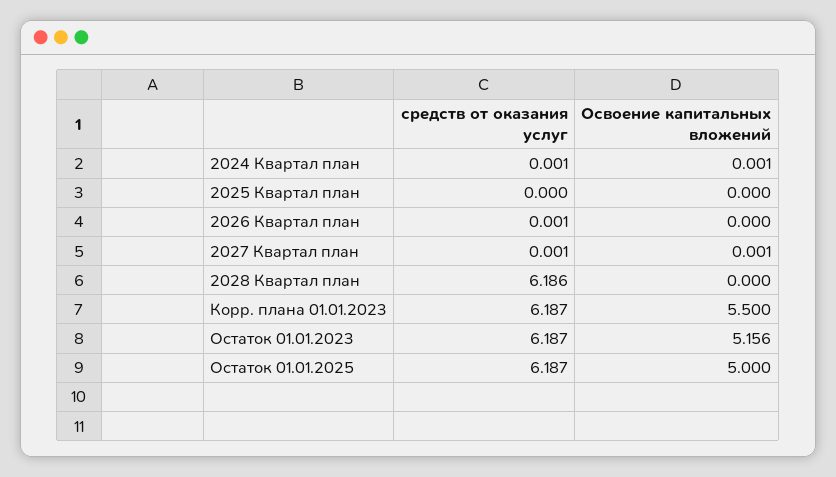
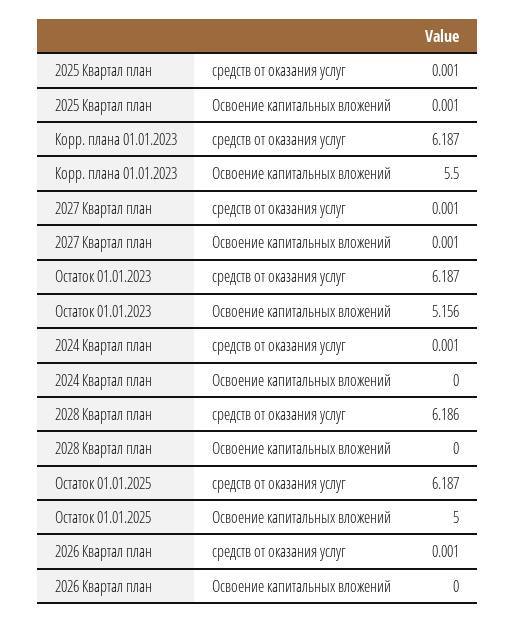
Освоение капитальных вложений, 2024 Квартал план: 0.001 -> 0
средств от оказания услуг, 2025 Квартал план: 0 -> 0.001
Освоение капитальных вложений, 2025 Квартал план: 0 -> 0.001

